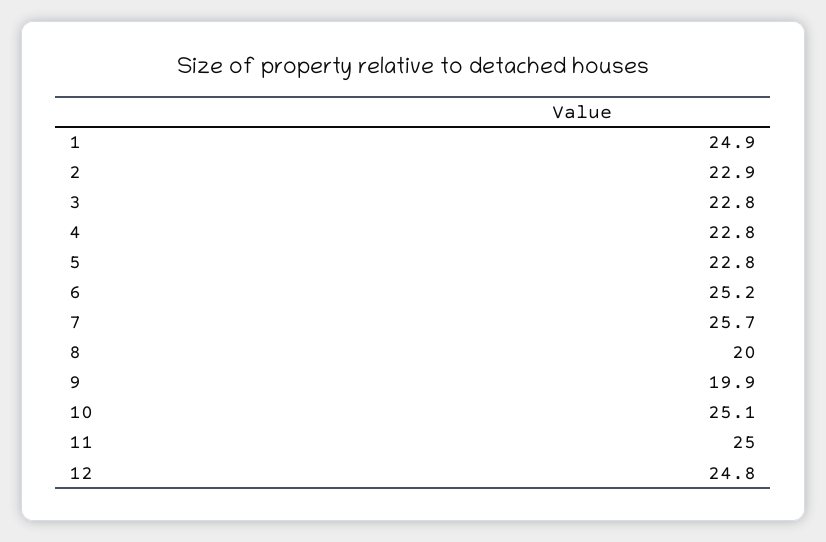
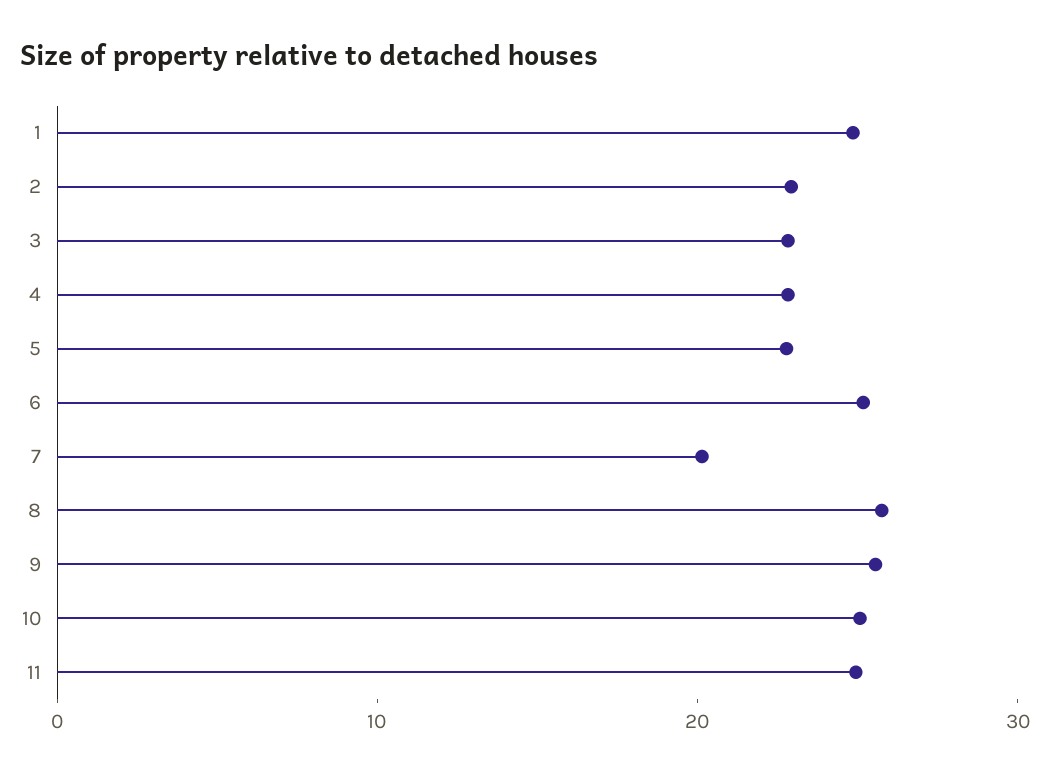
7: 25.7 -> 20
8: 20 -> 26
9: 19.9 -> 26
12: 24.8 -> none

